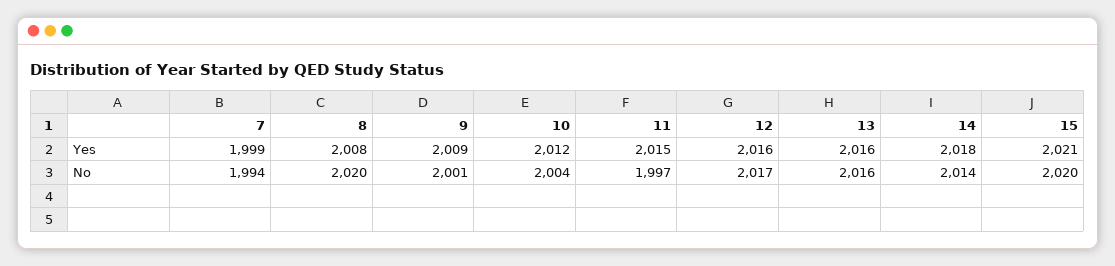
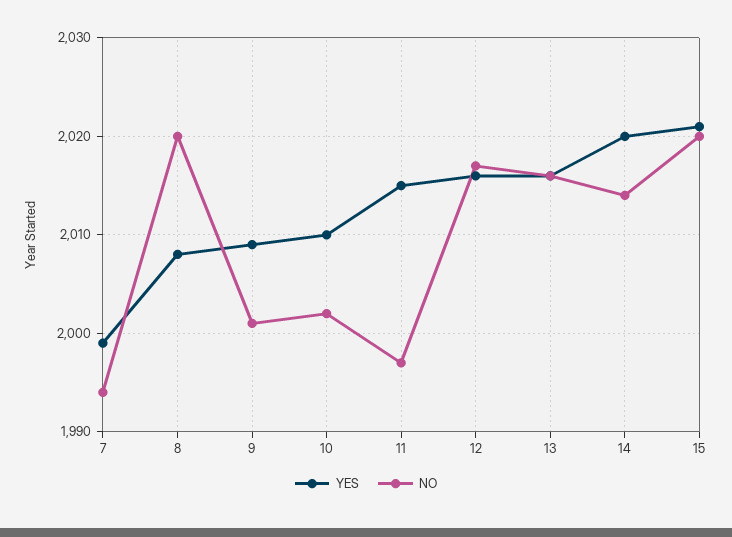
Yes, 10: 2012 -> 2010
Yes, 14: 2018 -> 2020
No, 10: 2004 -> 2002

